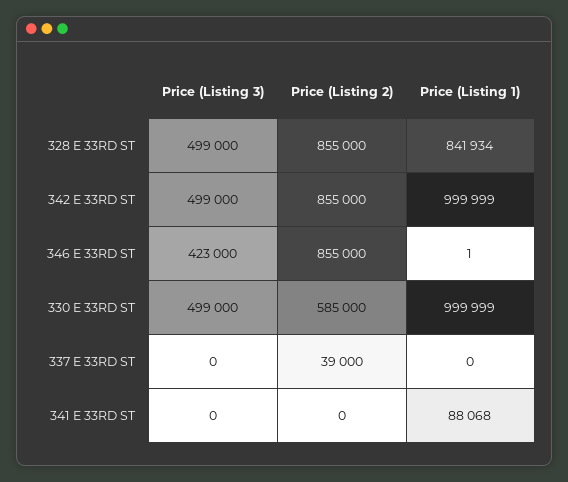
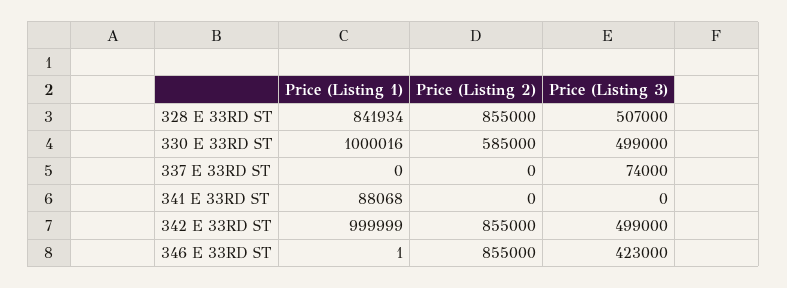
Price (Listing 3), 328 E 33RD ST: 499000 -> 507000
Price (Listing 1), 330 E 33RD ST: 999999 -> 1000016
Price (Listing 3), 337 E 33RD ST: 0 -> 74000
Price (Listing 2), 337 E 33RD ST: 39000 -> 0

